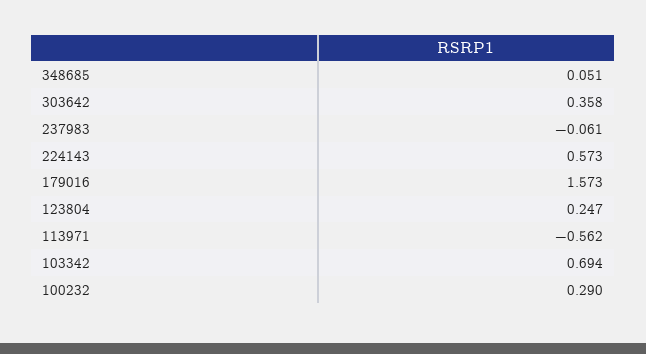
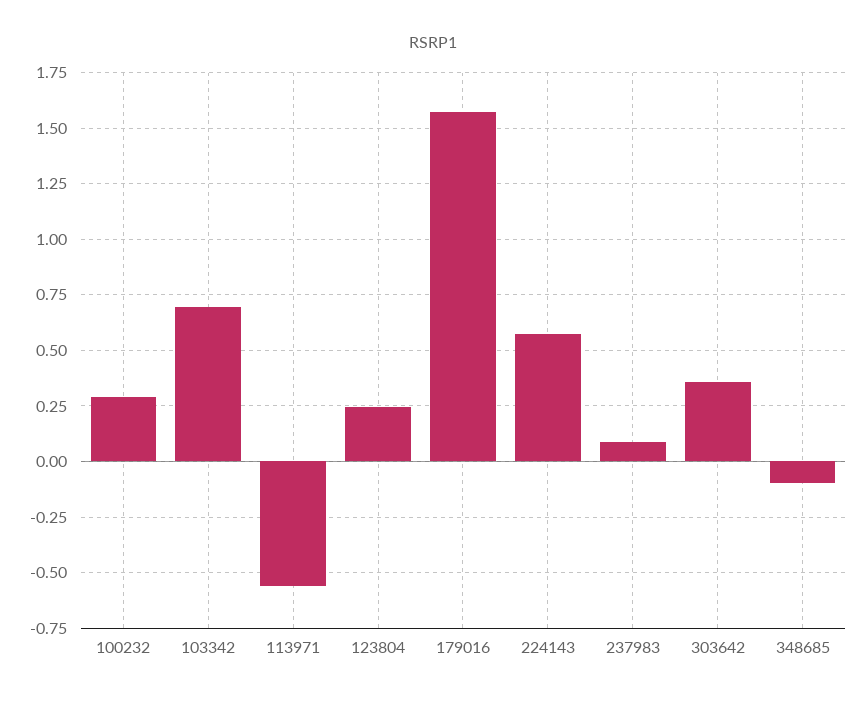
348685: 0.051 -> -0.1
237983: -0.061 -> 0.1

